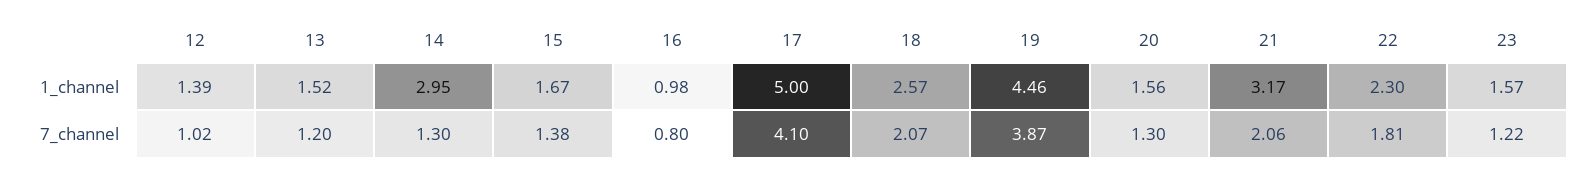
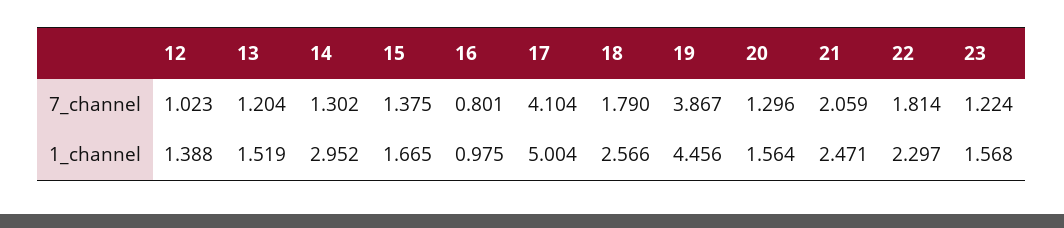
21, 1_channel: 3.17 -> 2.471
18, 7_channel: 2.07 -> 1.79

